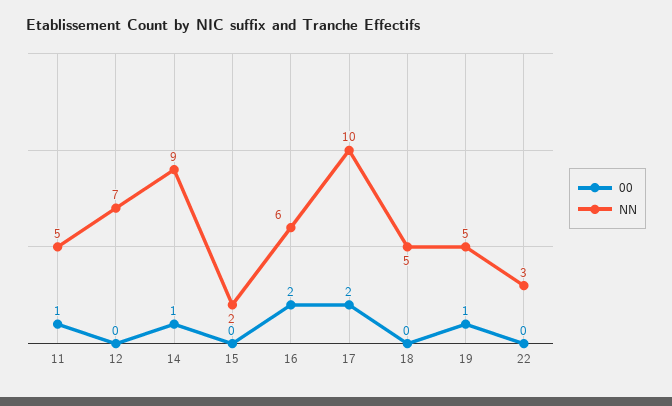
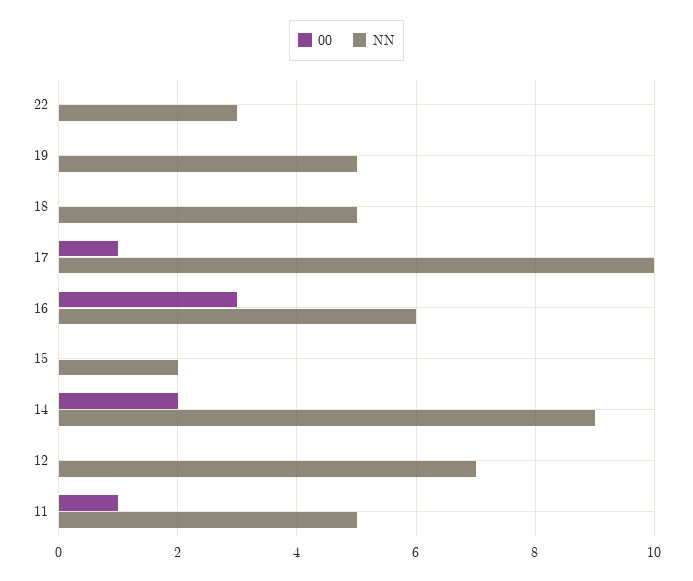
00, 14: 1 -> 2
00, 16: 2 -> 3
00, 17: 2 -> 1
00, 19: 1 -> 0

